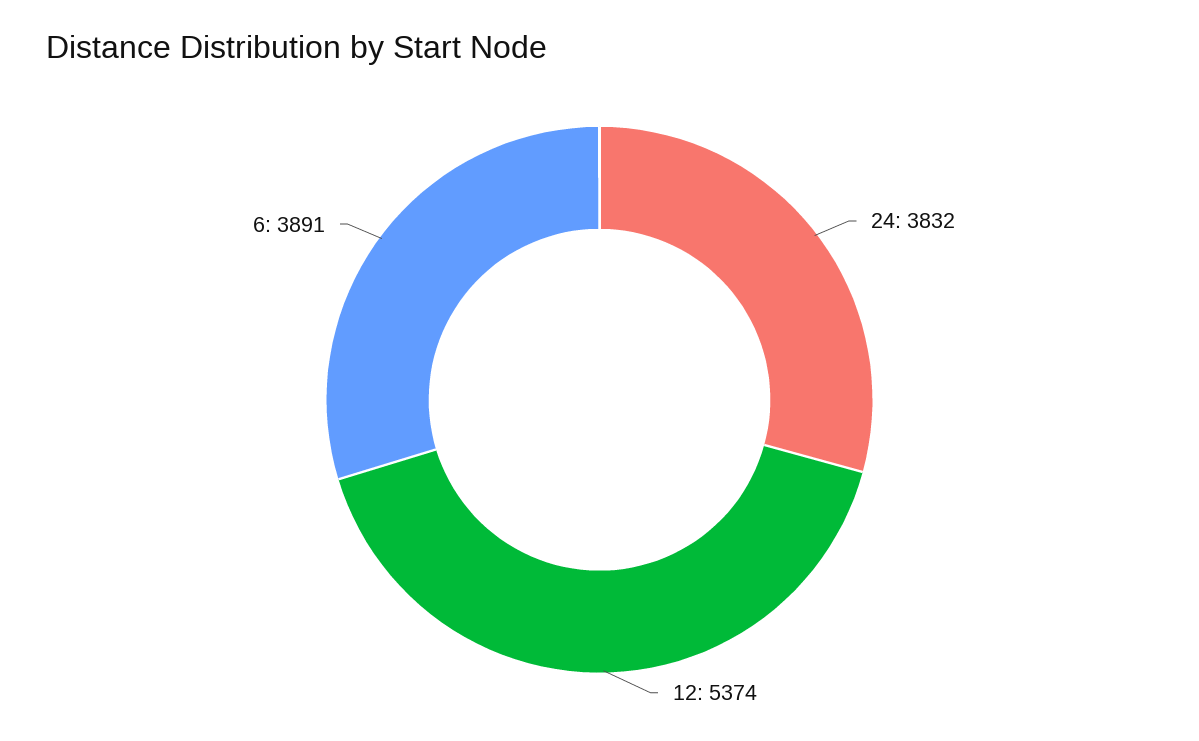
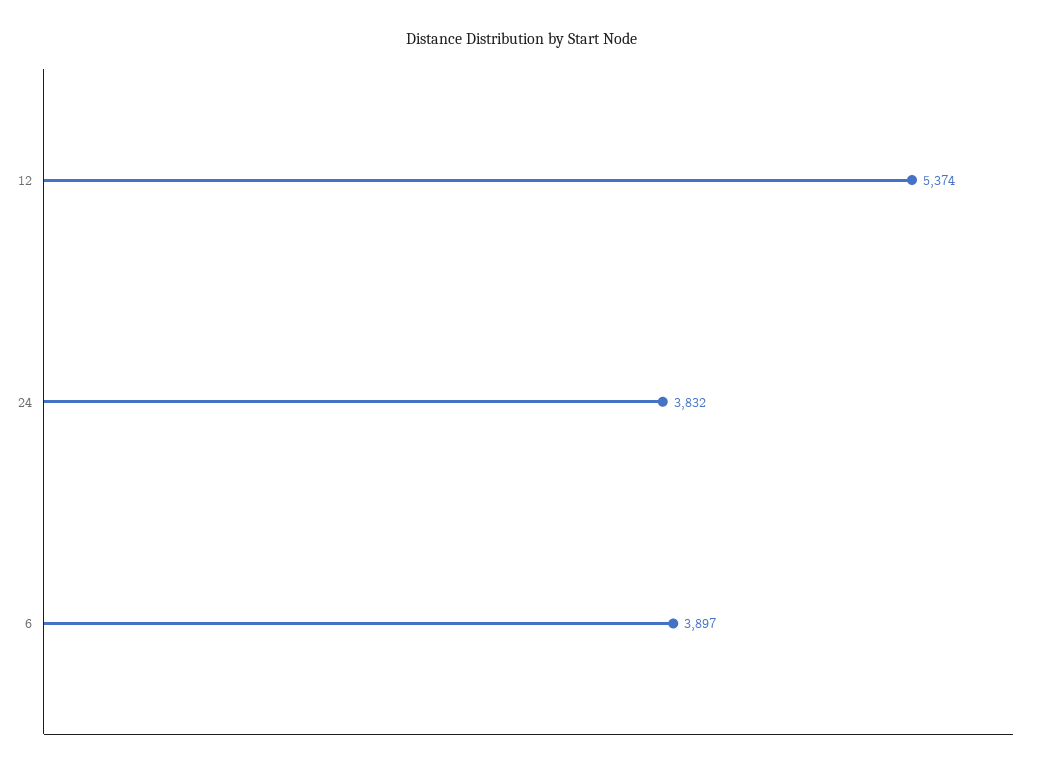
6: 3891 -> 3897

